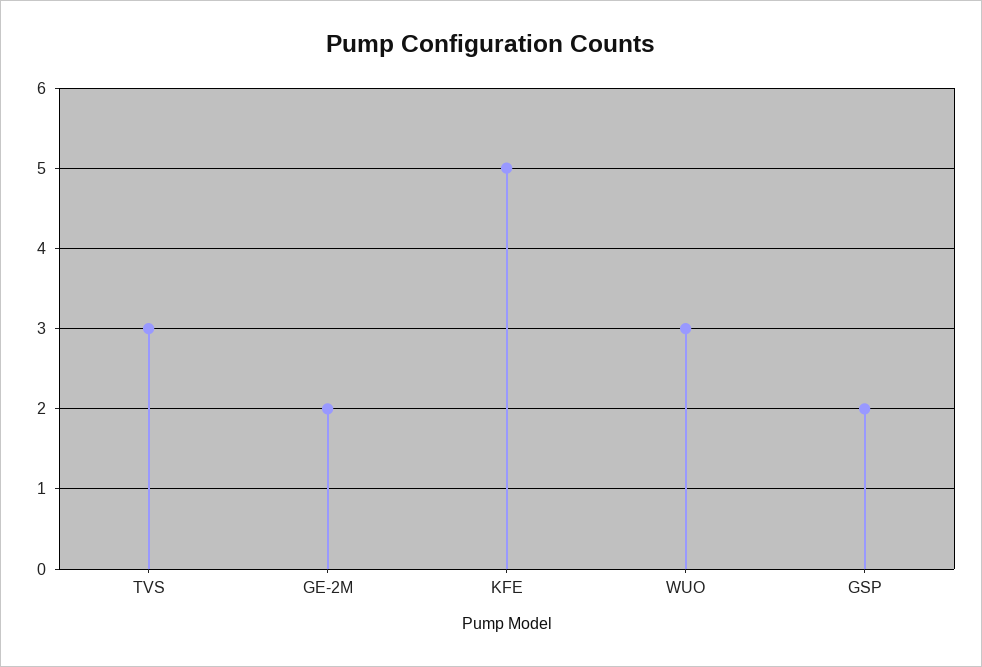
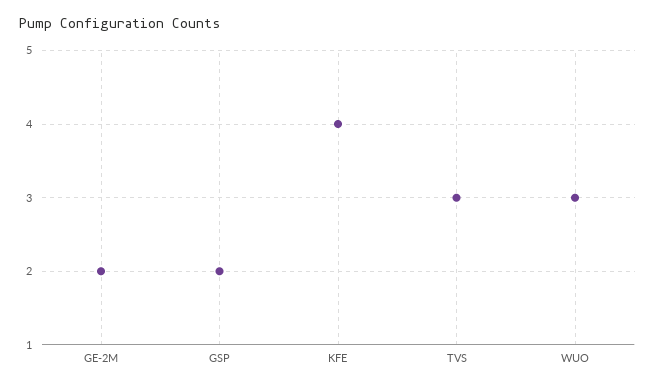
KFE: 5 -> 4

